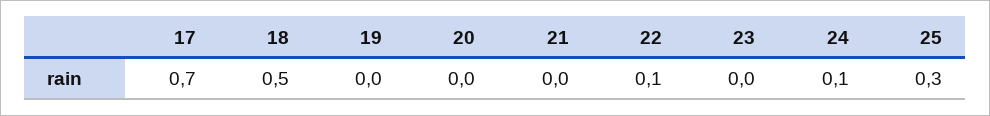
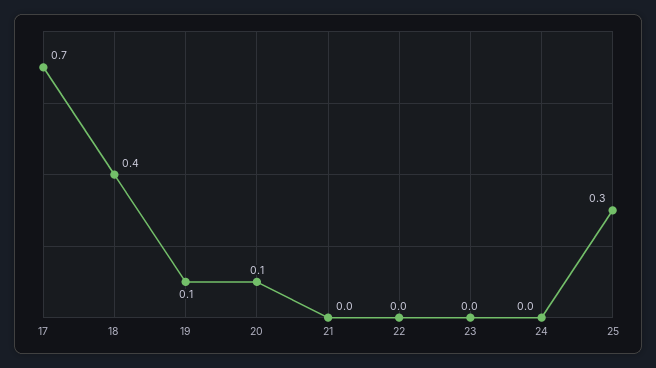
18: 0.5 -> 0.4
19: 0 -> 0.1
20: 0 -> 0.1
22: 0.1 -> 0
24: 0.1 -> 0

